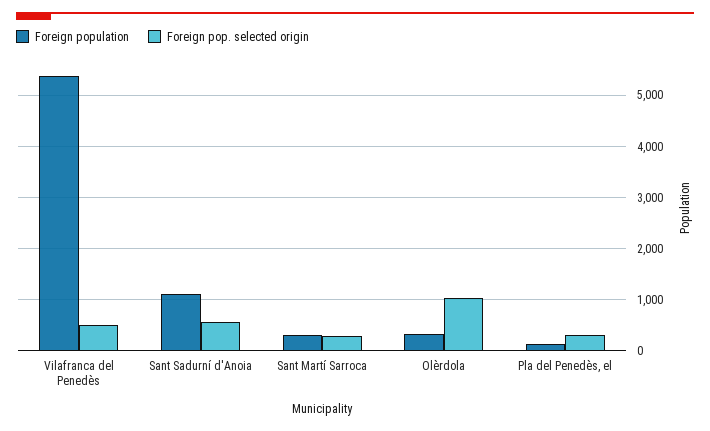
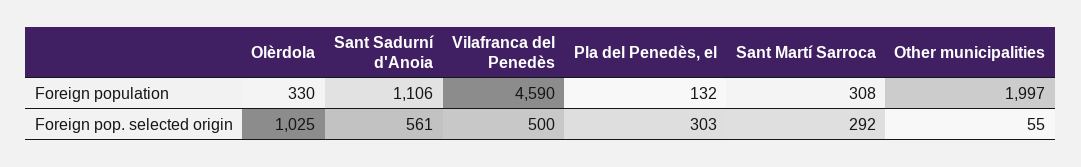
Foreign population, Vilafranca del Penedès: 5400 -> 4590
Foreign population, Other municipalities: none -> 1997
Foreign pop. selected origin, Other municipalities: none -> 55

